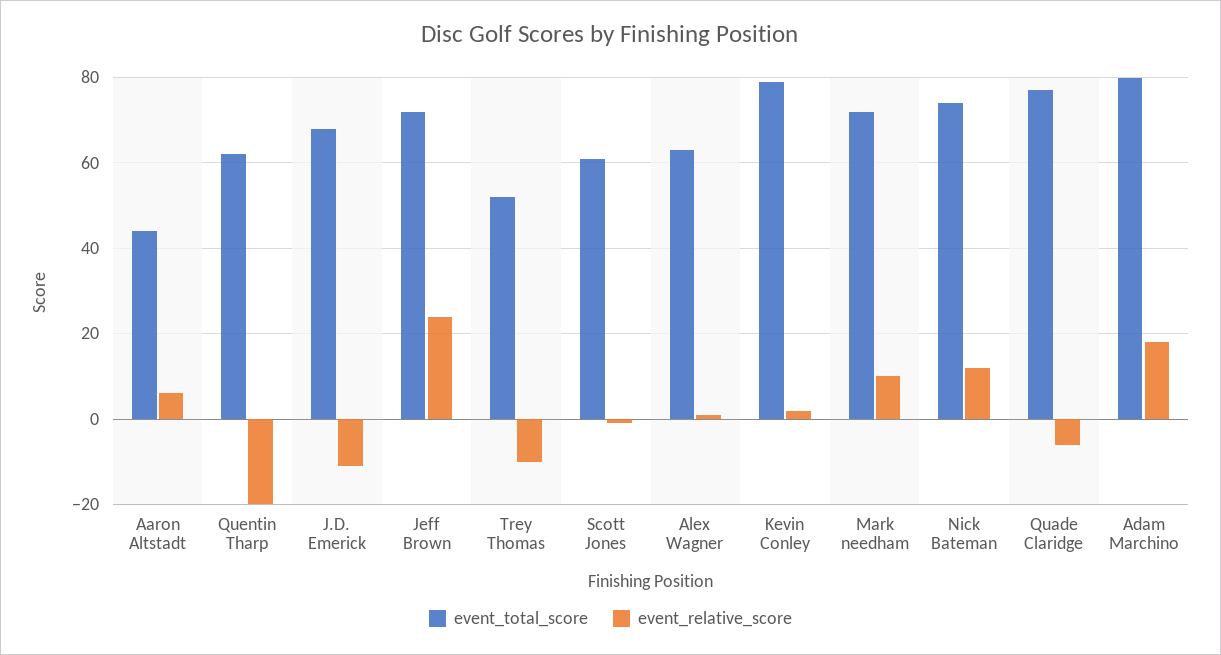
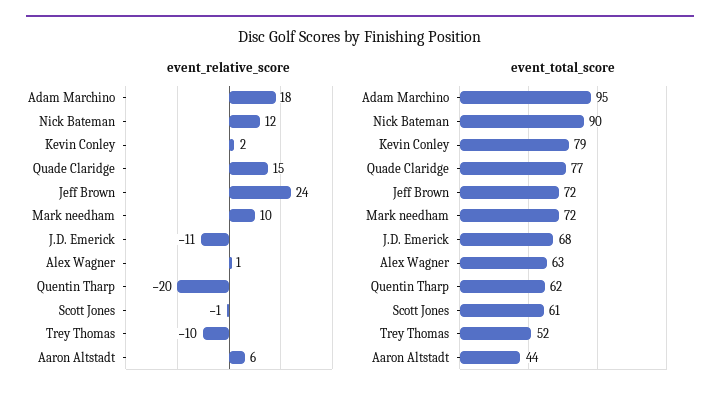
event_total_score, Nick Bateman: 75 -> 90
event_relative_score, Quade Claridge: -5 -> 15
event_total_score, Adam Marchino: 80 -> 95

